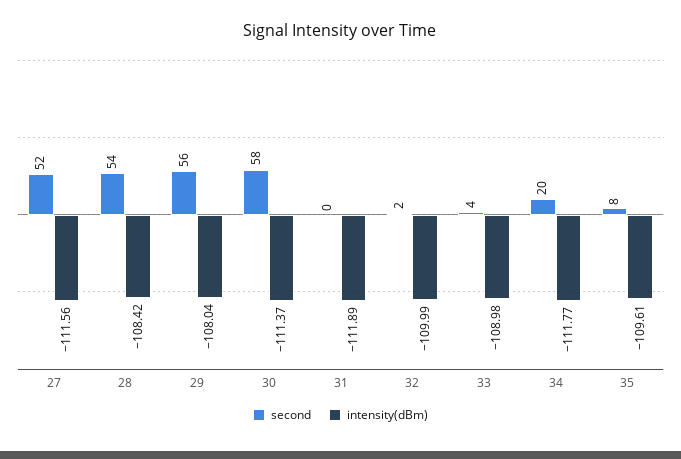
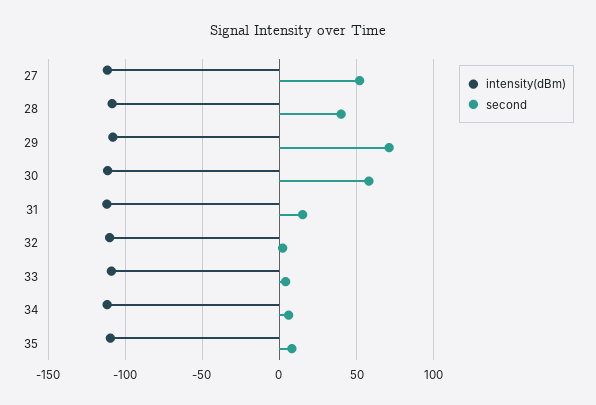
second, 28: 54 -> 40
second, 29: 56 -> 70
second, 31: 0 -> 15
second, 34: 20 -> 5

